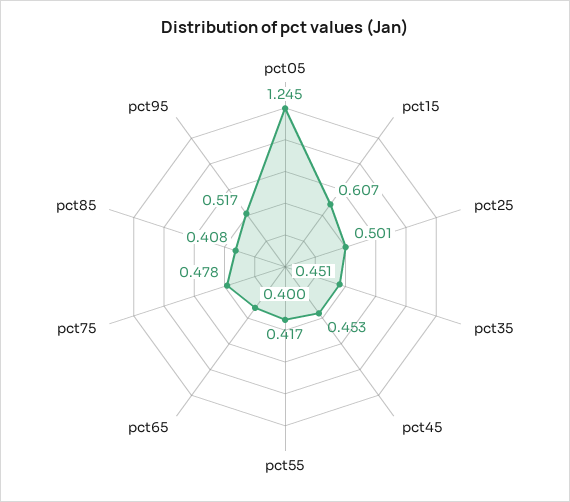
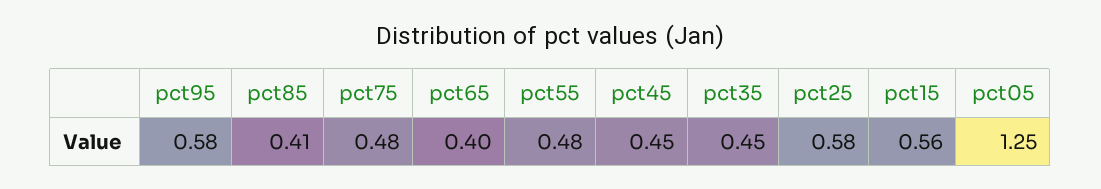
pct15: 0.607 -> 0.56
pct25: 0.501 -> 0.58
pct55: 0.417 -> 0.48
pct95: 0.517 -> 0.58

